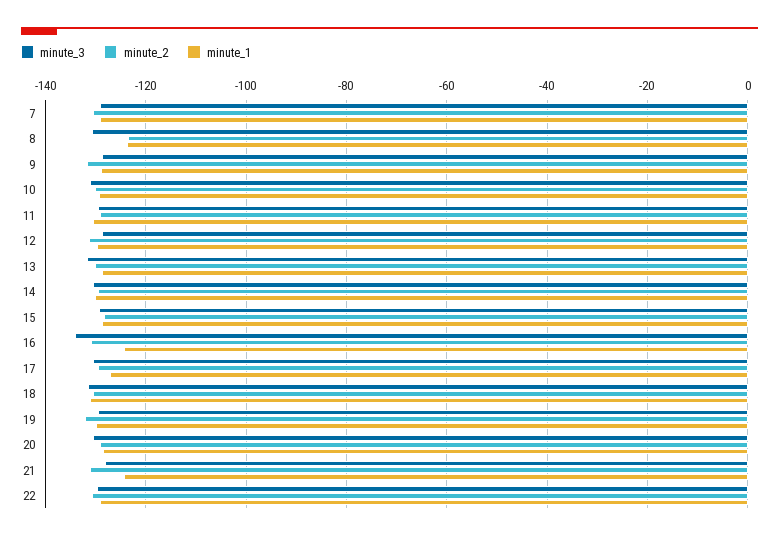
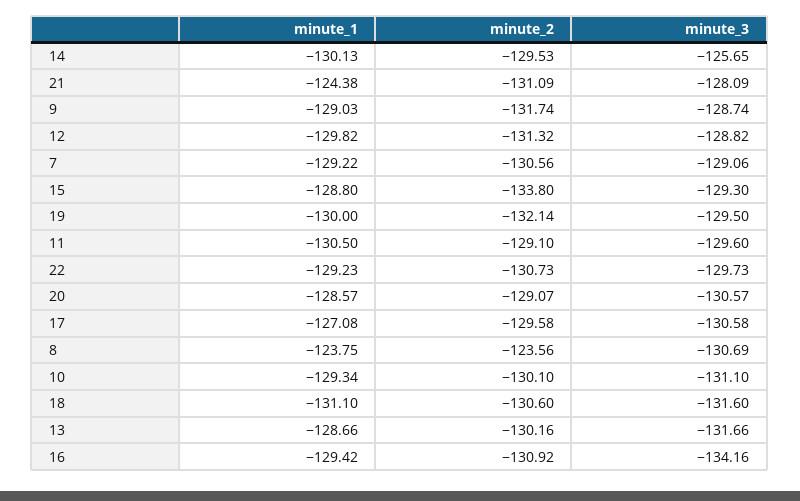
minute_3, 14: -130 -> -125.65
minute_2, 15: -128 -> -133.8
minute_1, 16: -124 -> -129.42

